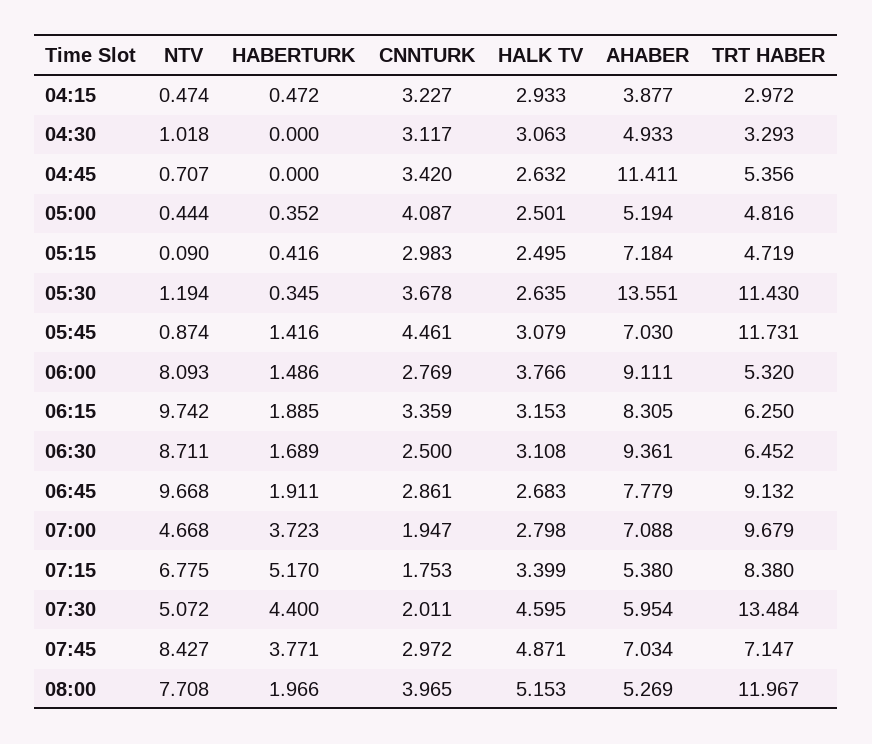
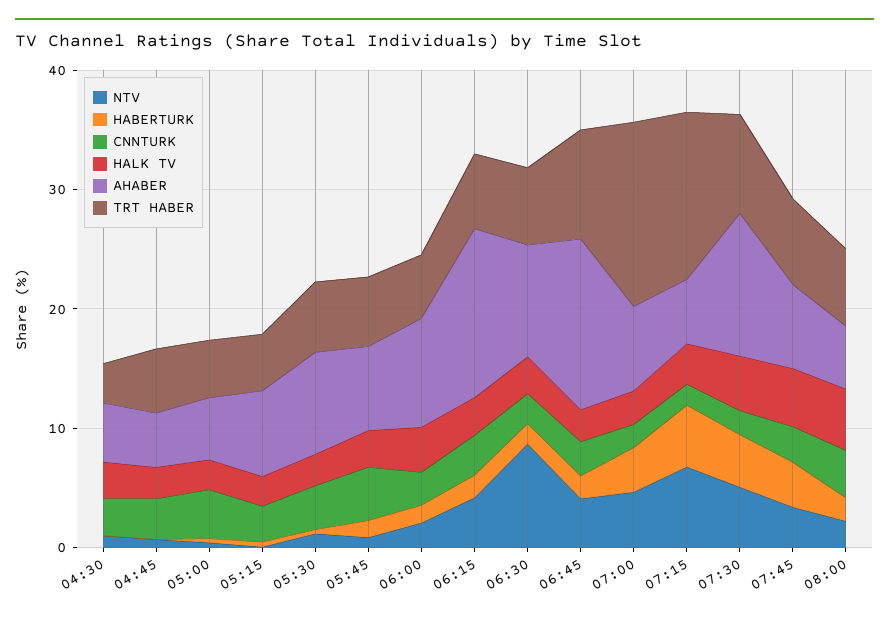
NTV, 04:15: 0.474 -> none
HABERTURK, 04:15: 0.472 -> none
CNNTURK, 04:15: 3.227 -> none
HALK TV, 04:15: 2.933 -> none
AHABER, 04:15: 3.877 -> none
TRT HABER, 04:15: 2.972 -> none
AHABER, 04:45: 11.411 -> 4
AHABER, 05:30: 13.551 -> 8
TRT HABER, 05:30: 11.43 -> 6
TRT HABER, 05:45: 11.731 -> 6
NTV, 06:00: 8.093 -> 2
NTV, 06:15: 9.742 -> 4
AHABER, 06:15: 8.305 -> 14
NTV, 06:45: 9.668 -> 4
AHABER, 06:45: 7.779 -> 14
TRT HABER, 07:00: 9.679 -> 16
TRT HABER, 07:15: 8.38 -> 14
AHABER, 07:30: 5.954 -> 12
TRT HABER, 07:30: 13.484 -> 8
NTV, 07:45: 8.427 -> 4
NTV, 08:00: 7.708 -> 2
TRT HABER, 08:00: 11.967 -> 6

